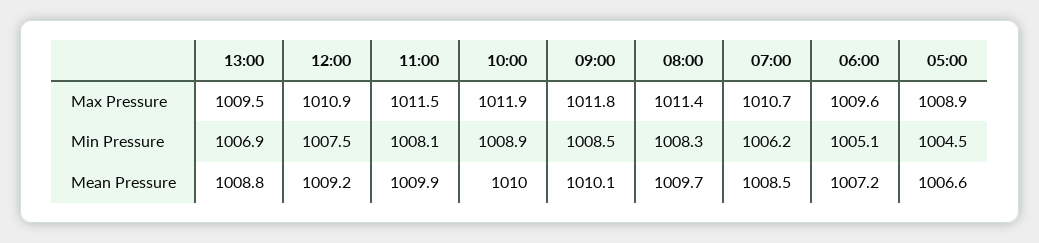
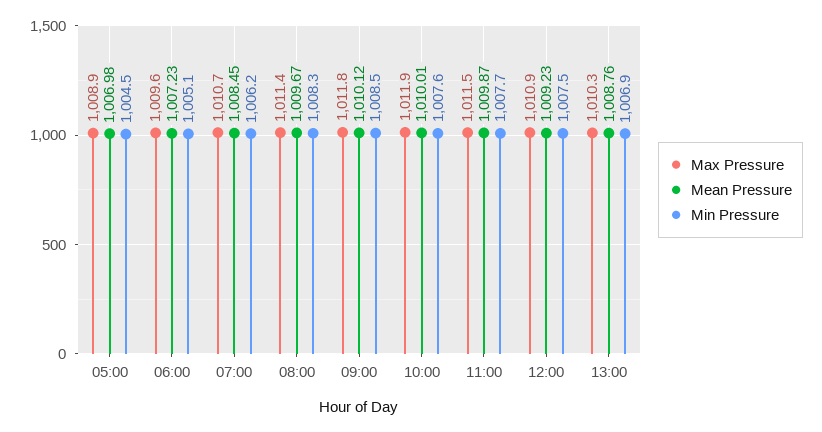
Max Pressure, 13:00: 1009.5 -> 1010.3
Min Pressure, 11:00: 1008.1 -> 1007.7
Min Pressure, 10:00: 1008.9 -> 1007.6
Mean Pressure, 05:00: 1006.6 -> 1006.98

